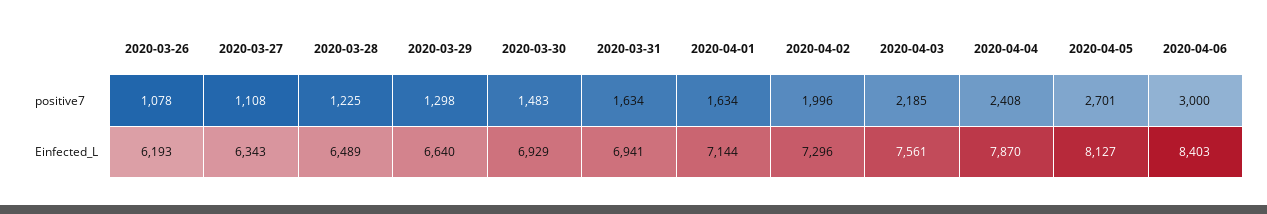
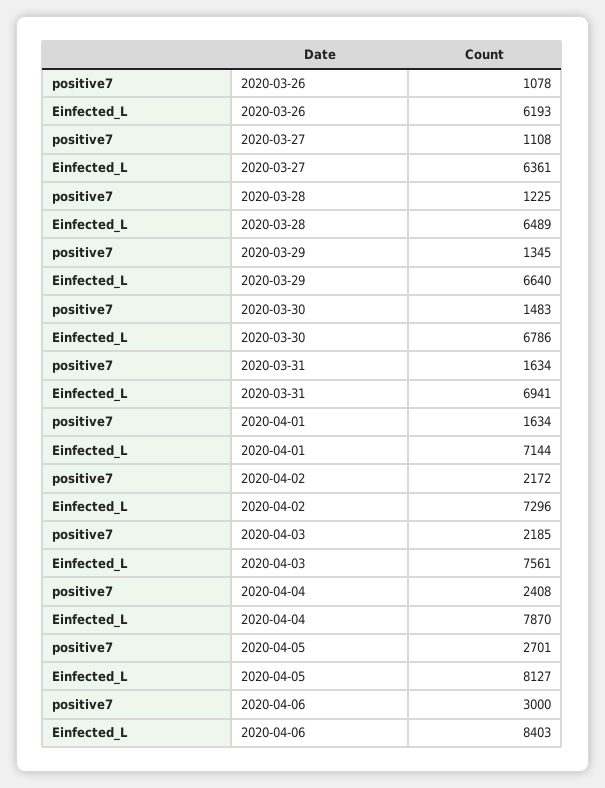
2020-03-29, positive7: 1298 -> 1345
2020-04-02, positive7: 1996 -> 2172
2020-03-27, Einfected_L: 6343 -> 6361
2020-03-30, Einfected_L: 6929 -> 6786

